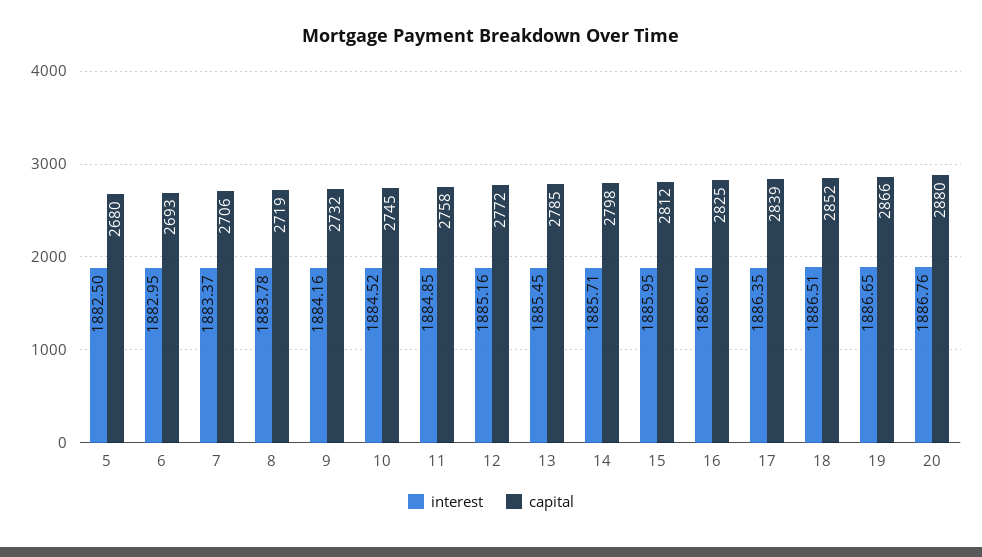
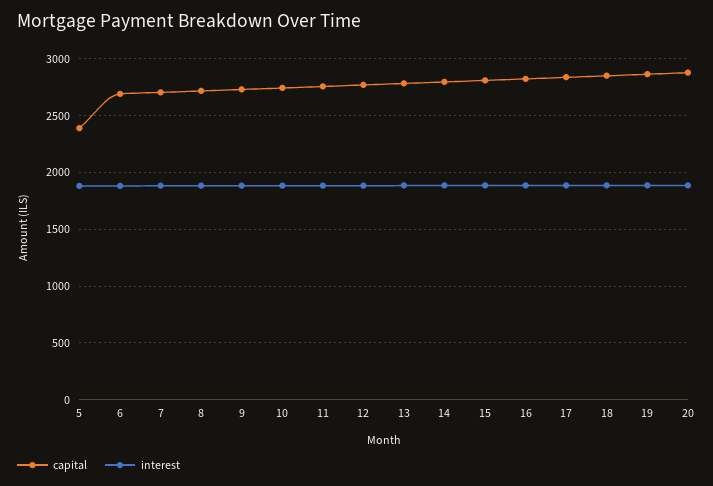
capital, 5: 2680 -> 2400

